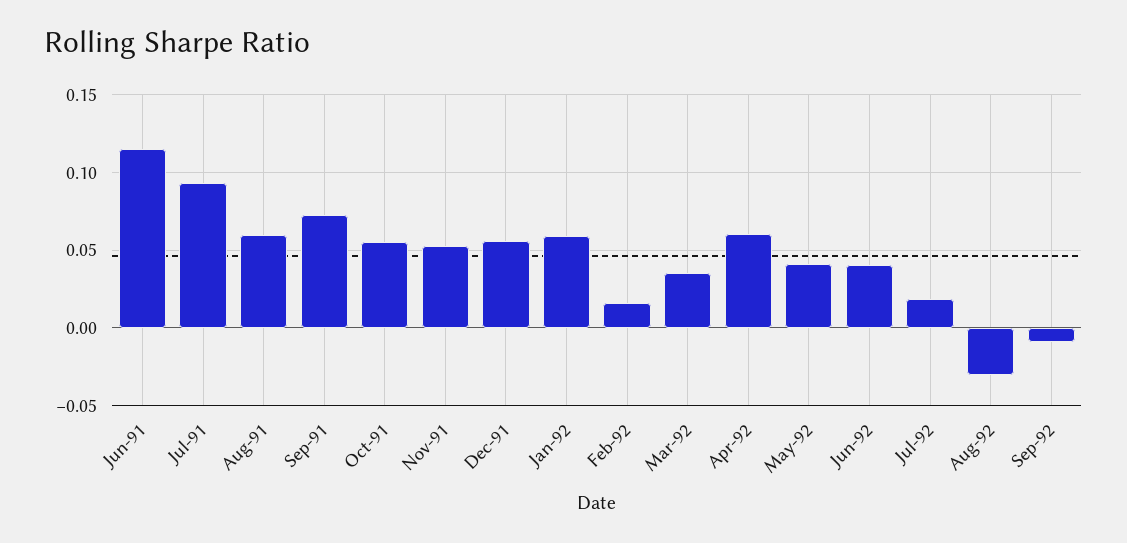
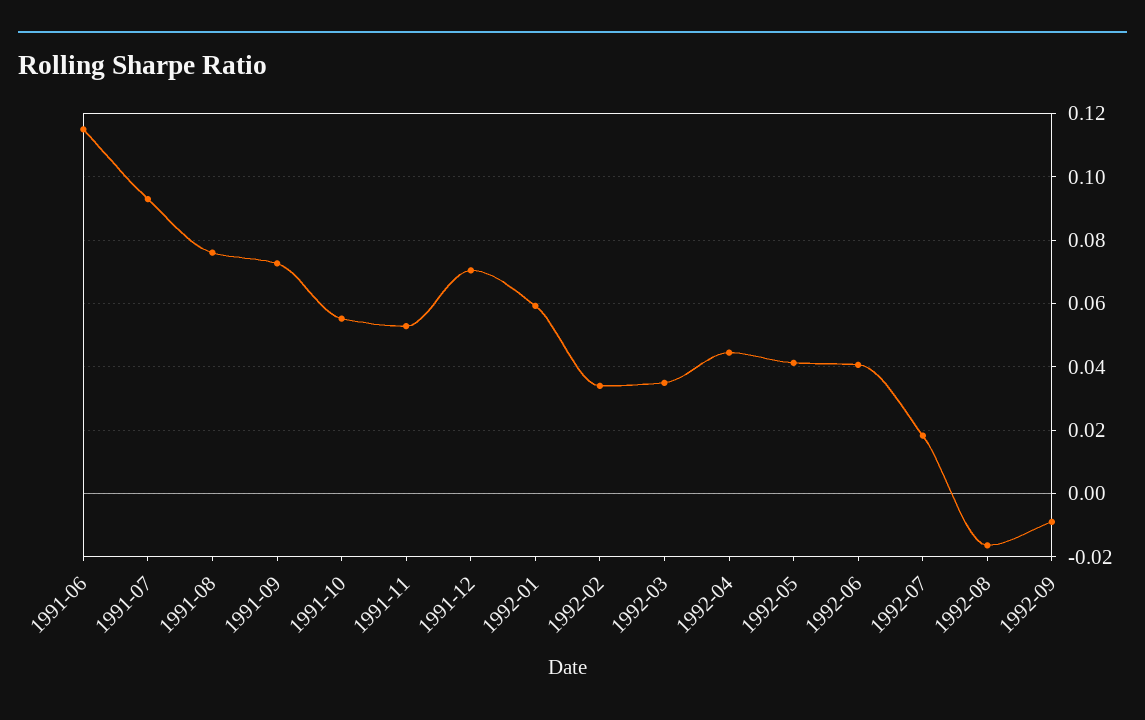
Aug-91: 0.06 -> 0.076
Dec-91: 0.055 -> 0.07
Feb-92: 0.015 -> 0.034
Apr-92: 0.06 -> 0.044
Aug-92: -0.03 -> -0.016

